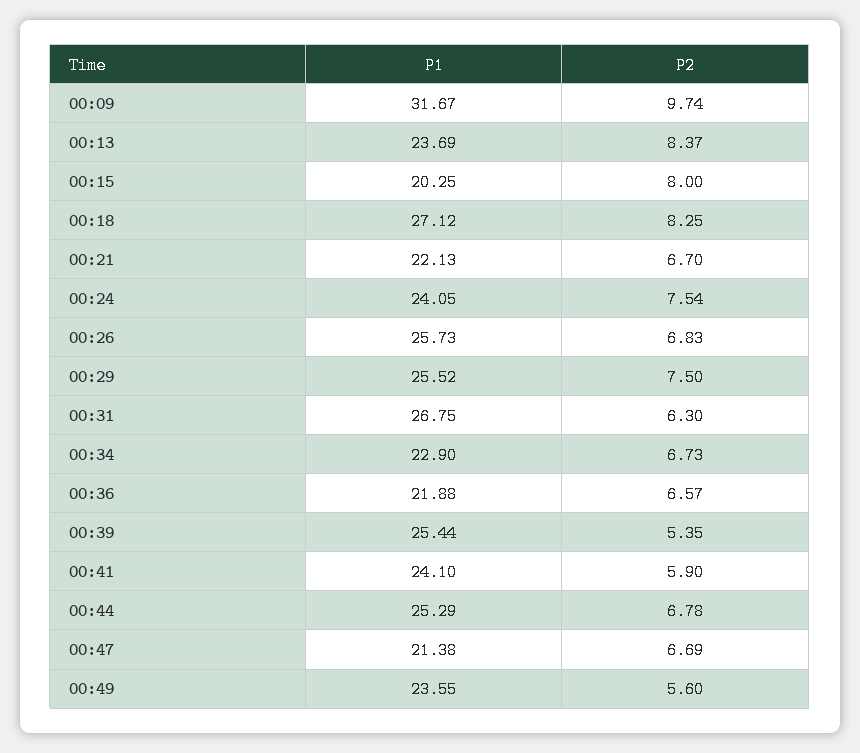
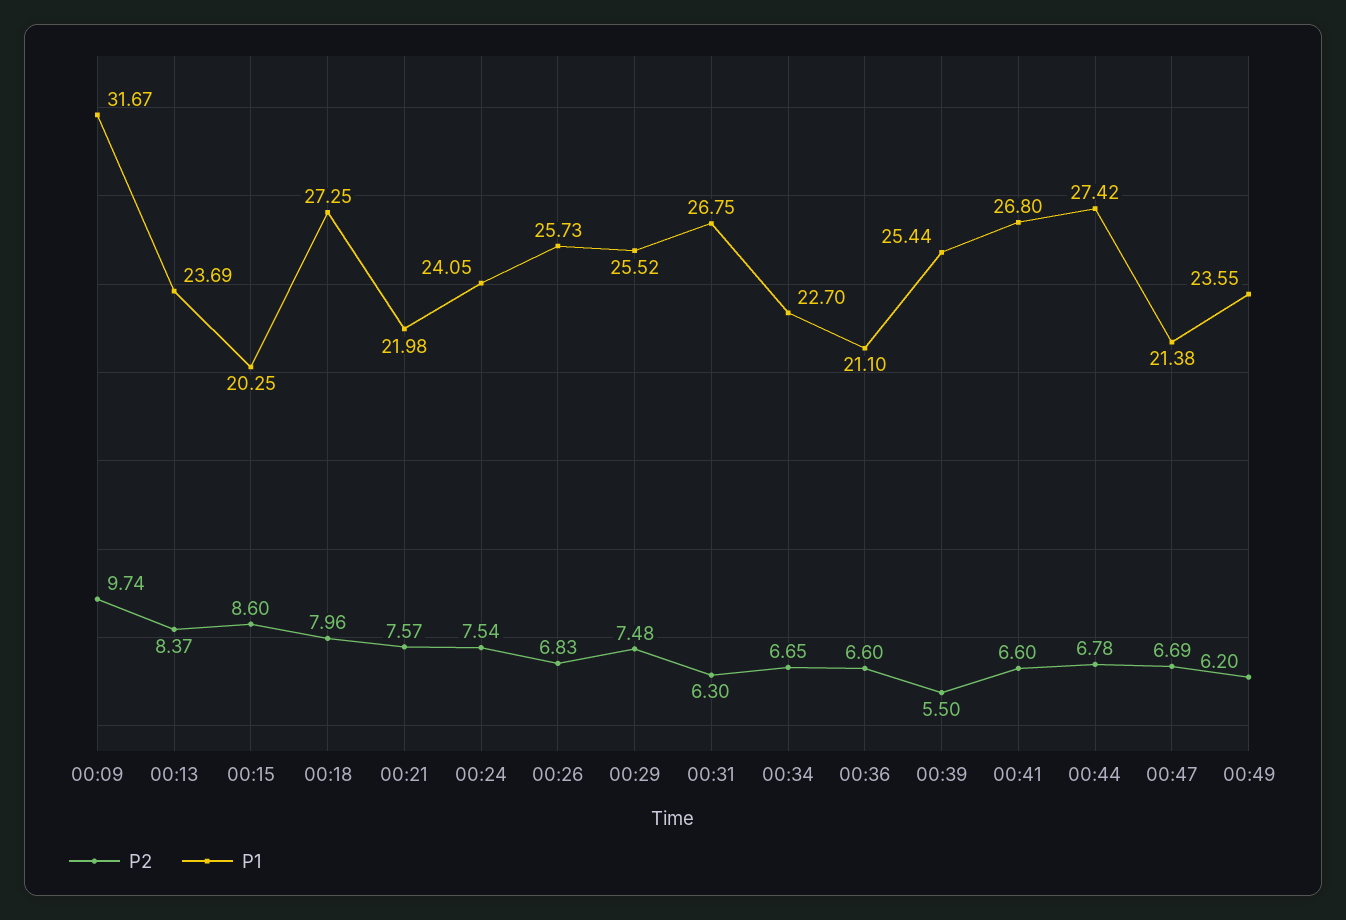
P2, 00:15: 8 -> 8.6
P1, 00:18: 27.12 -> 27.25
P2, 00:18: 8.25 -> 7.96
P1, 00:21: 22.13 -> 21.98
P2, 00:21: 6.7 -> 7.57
P2, 00:29: 7.5 -> 7.48
P1, 00:34: 22.9 -> 22.7
P2, 00:34: 6.73 -> 6.65
P1, 00:36: 21.88 -> 21.1
P2, 00:36: 6.57 -> 6.6
P2, 00:39: 5.35 -> 5.5
P1, 00:41: 24.1 -> 26.8
P2, 00:41: 5.9 -> 6.6
P1, 00:44: 25.29 -> 27.42
P2, 00:49: 5.6 -> 6.2

